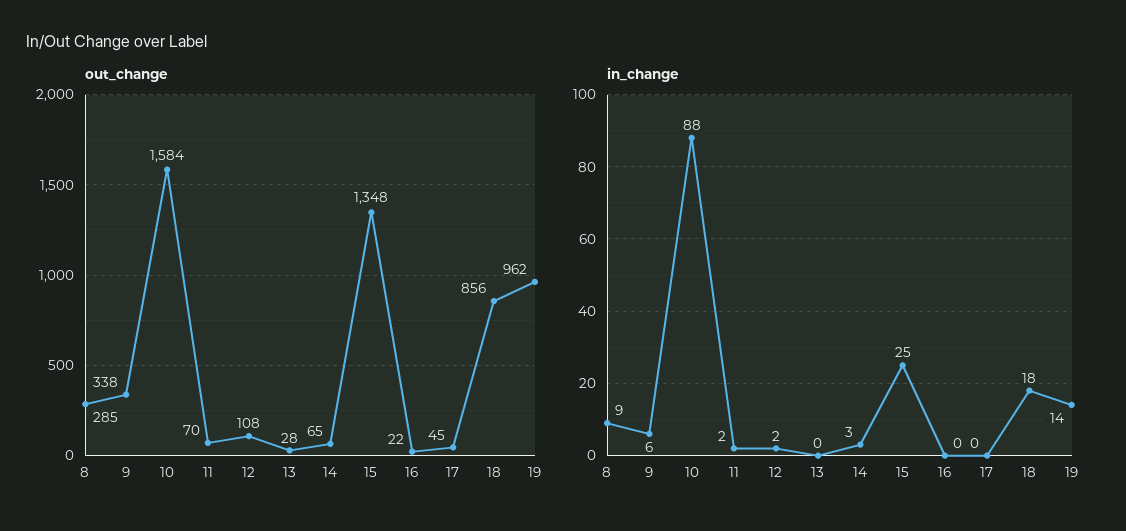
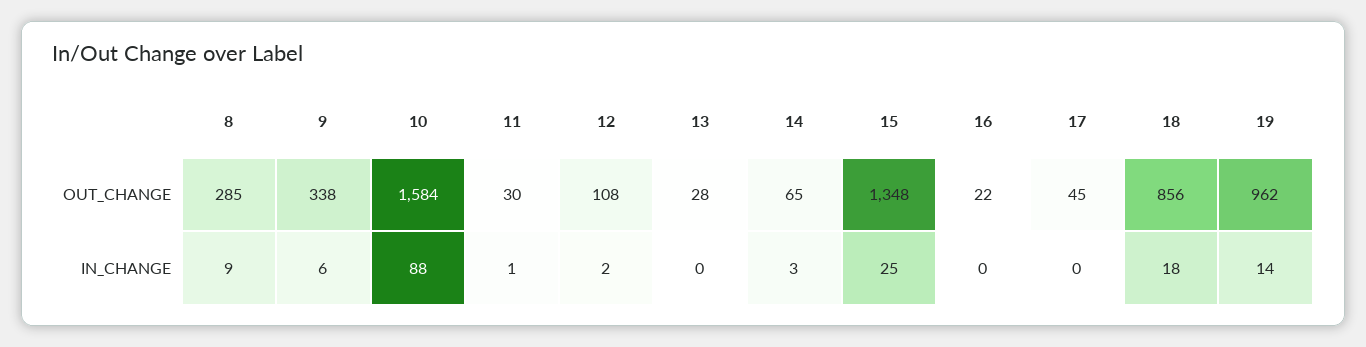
out_change, 11: 70 -> 30
in_change, 11: 2 -> 1

